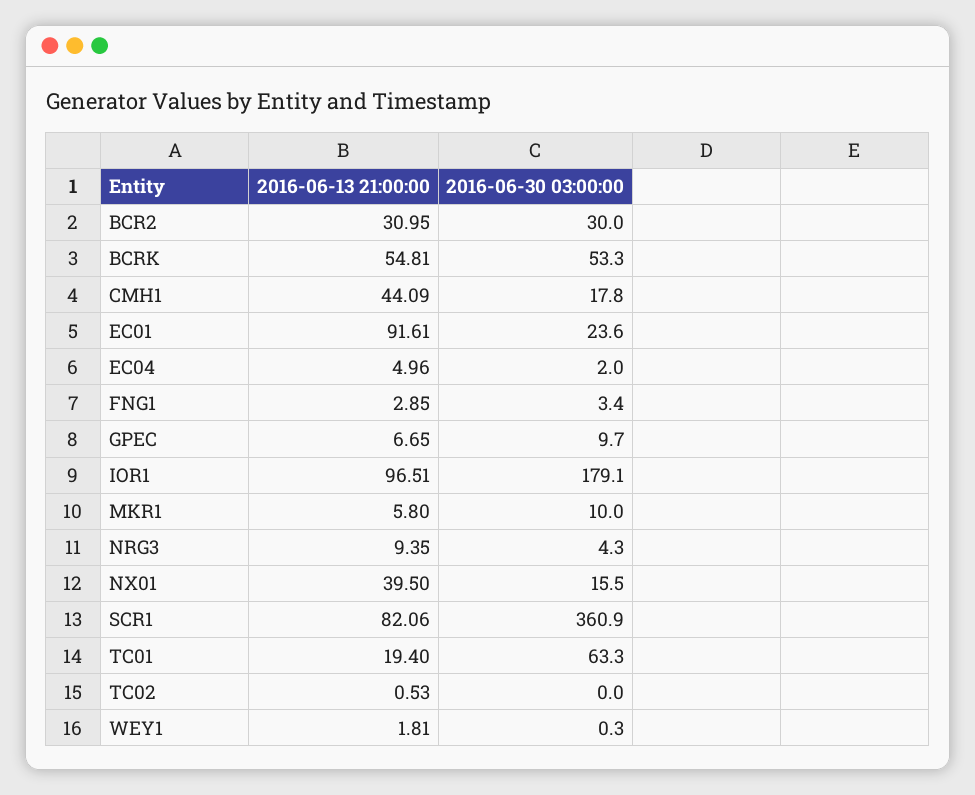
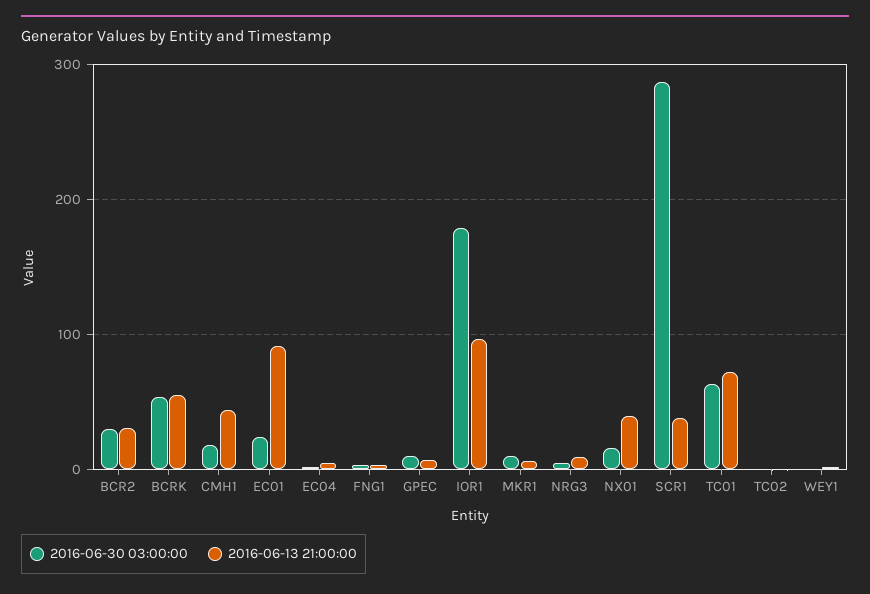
2016-06-13 21:00:00, SCR1: 82.06 -> 40
2016-06-30 03:00:00, SCR1: 360.9 -> 290
2016-06-13 21:00:00, TC01: 19.4 -> 70

